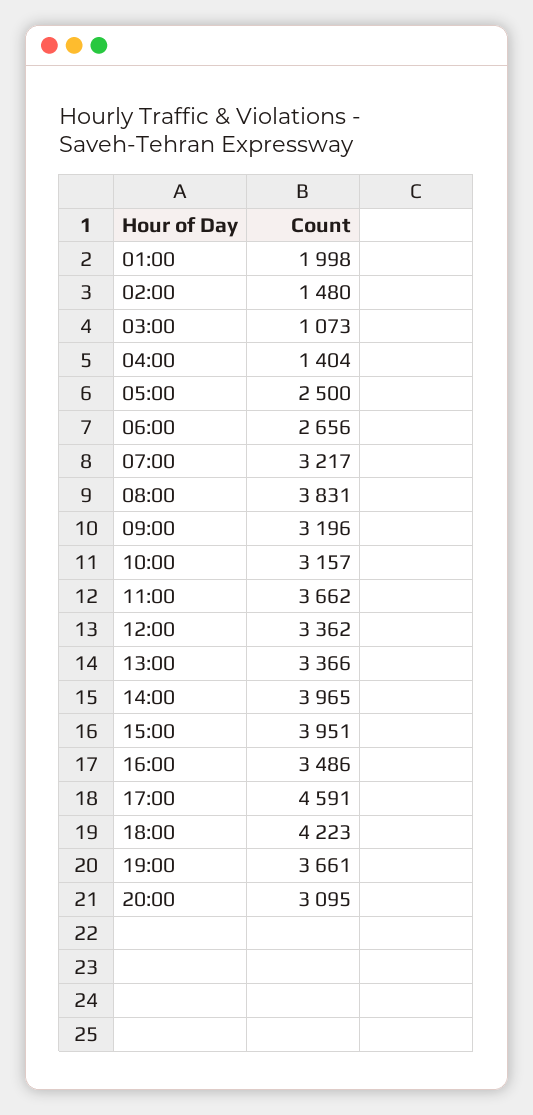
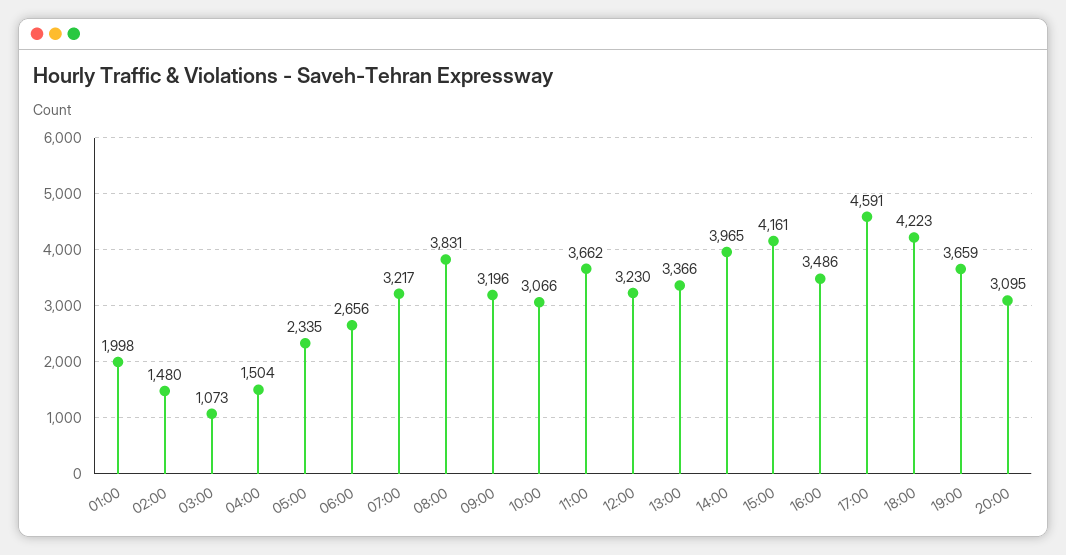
04:00: 1404 -> 1504
05:00: 2500 -> 2335
10:00: 3157 -> 3066
12:00: 3362 -> 3230
15:00: 3951 -> 4161
19:00: 3661 -> 3659

